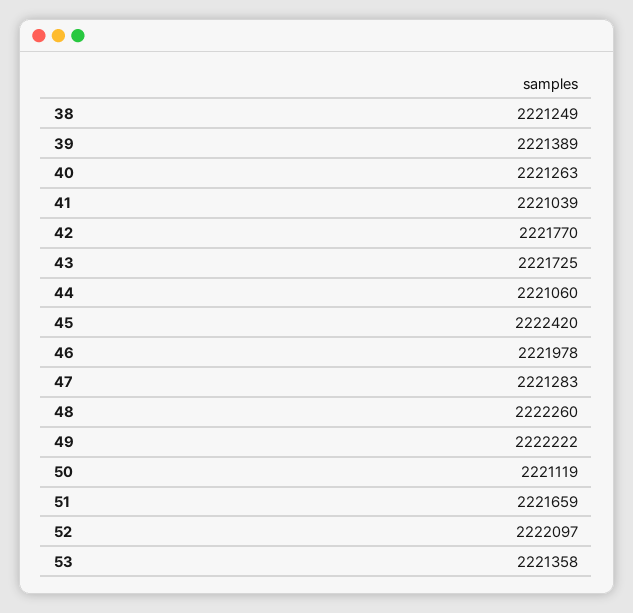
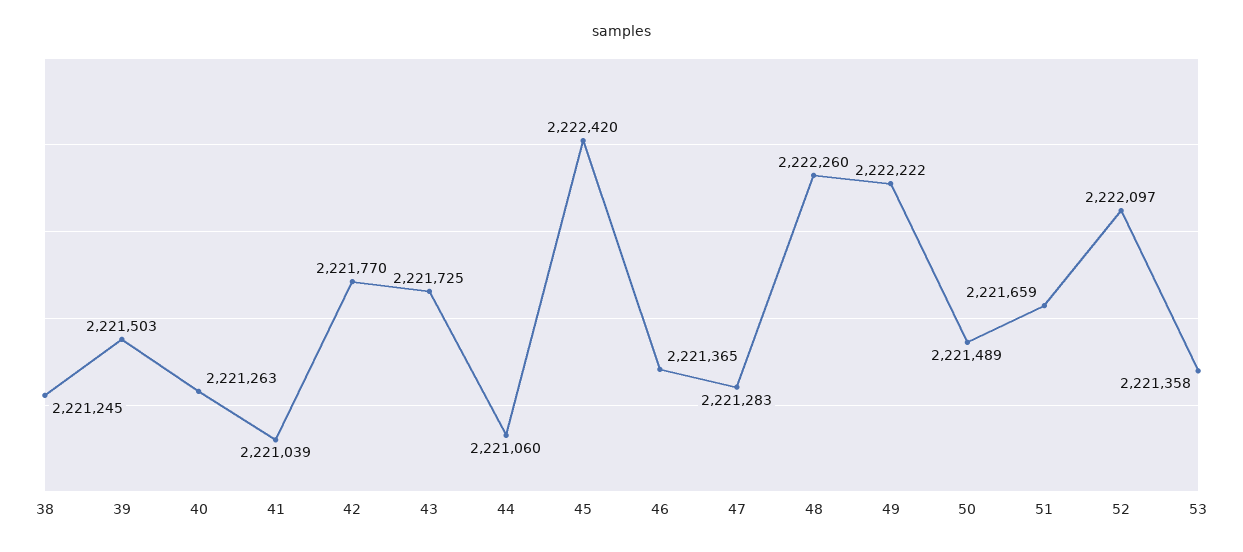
38: 2221249 -> 2221245
39: 2221389 -> 2221503
46: 2221978 -> 2221365
50: 2221119 -> 2221489

